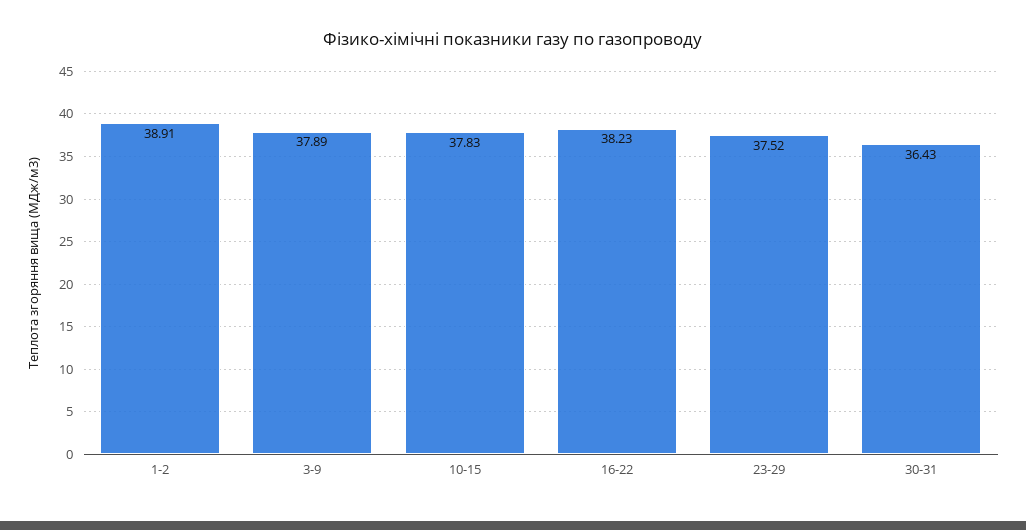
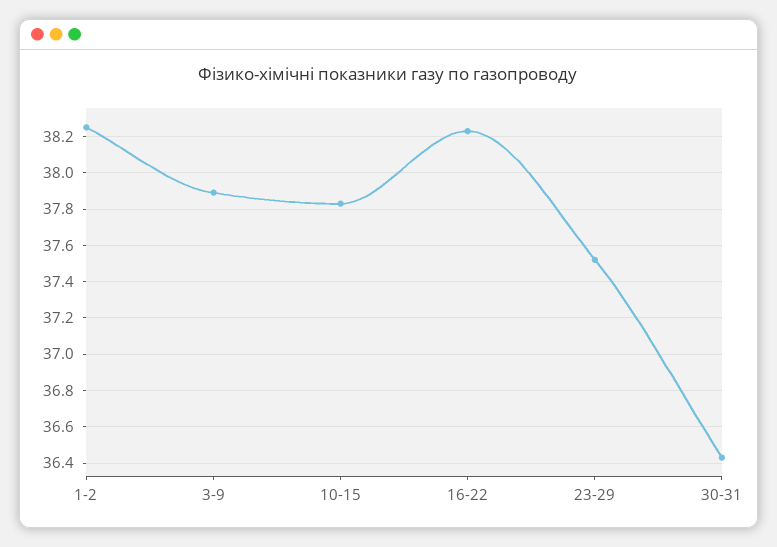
1-2: 38.91 -> 38.25

